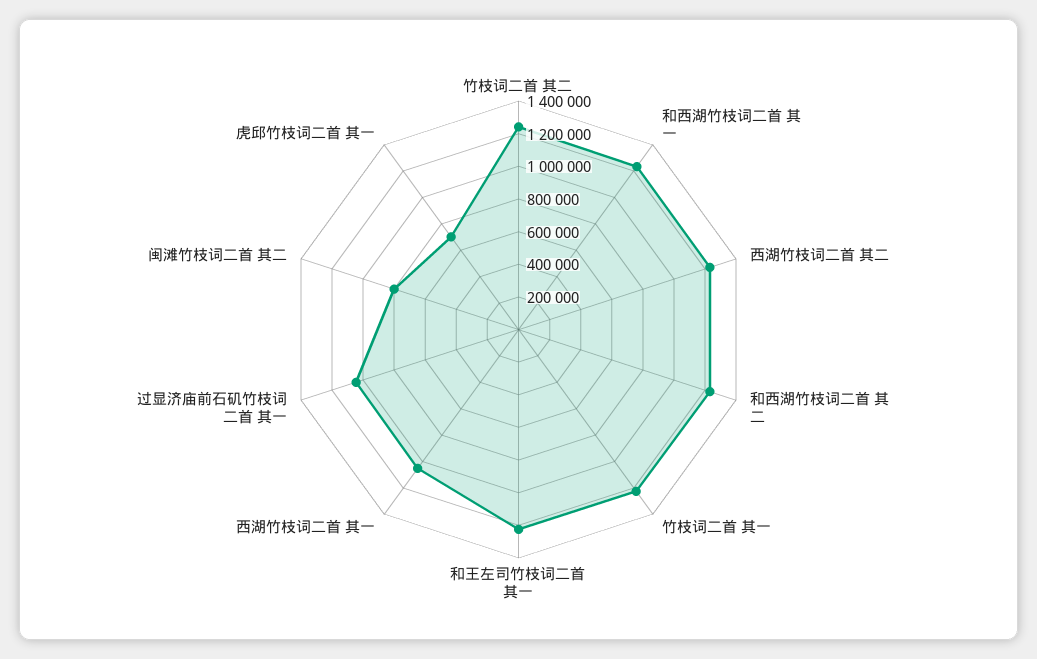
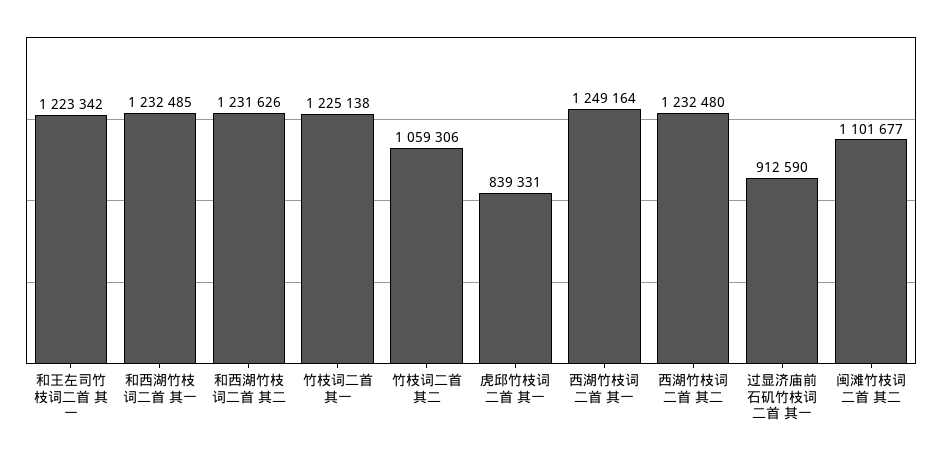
竹枝词二首 其二: 1250000 -> 1059306
西湖竹枝词二首 其一: 1050000 -> 1249164
过显济庙前石矶竹枝词二首 其一: 1050000 -> 912590
闽滩竹枝词二首 其二: 800000 -> 1101677
虎邱竹枝词二首 其一: 700000 -> 839331

